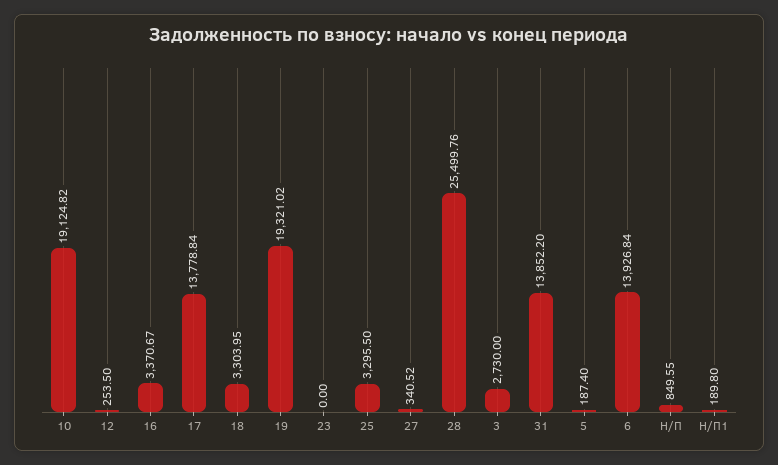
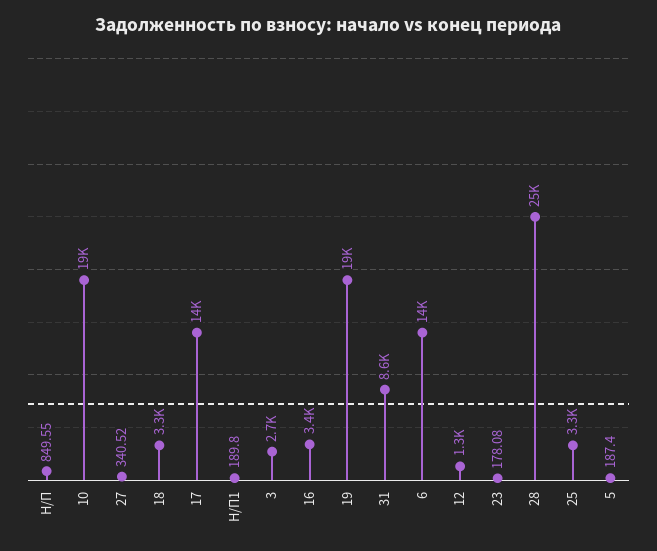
12: 253.5 -> 1300
23: 0 -> 178.08
31: 13852.2 -> 8600

